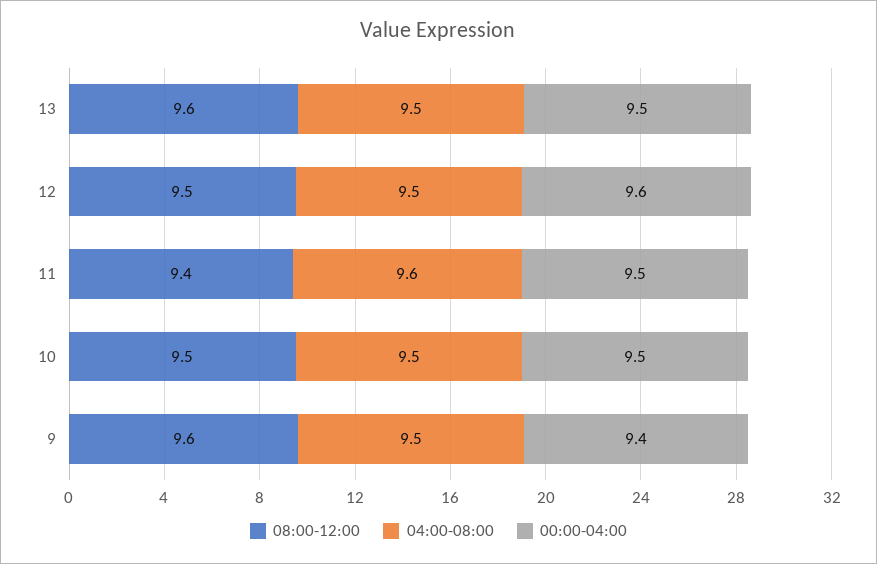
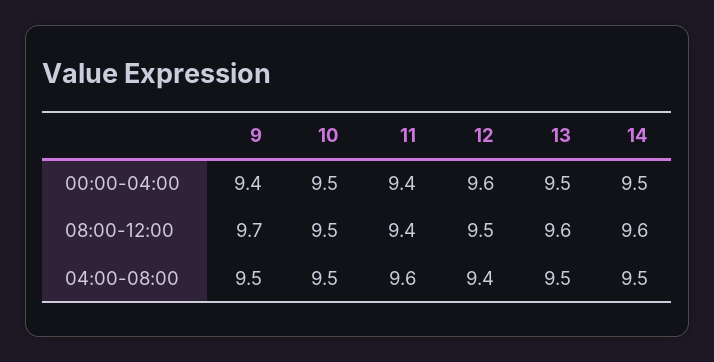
04:00-08:00, 12: 9.5 -> 9.4
00:00-04:00, 11: 9.5 -> 9.4
08:00-12:00, 9: 9.6 -> 9.7
00:00-04:00, 14: none -> 9.5
08:00-12:00, 14: none -> 9.6
04:00-08:00, 14: none -> 9.5

